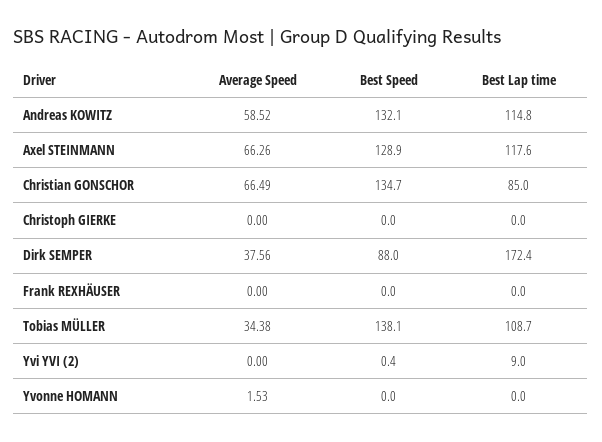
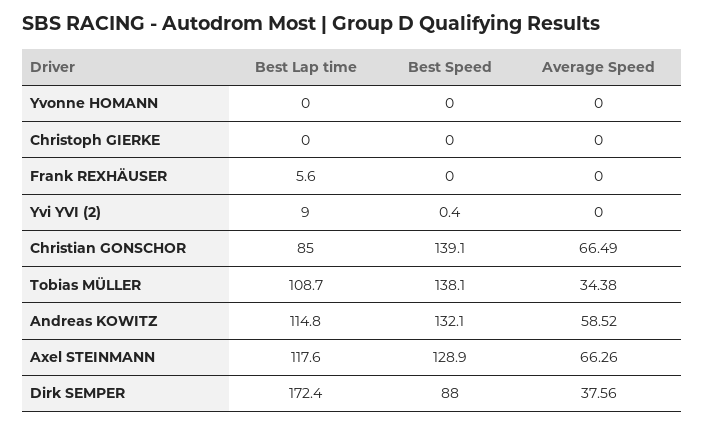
Best Speed, Christian GONSCHOR: 134.7 -> 139.1
Best Lap time, Frank REXHÄUSER: 0 -> 5.6
Average Speed, Yvonne HOMANN: 1.53 -> 0

